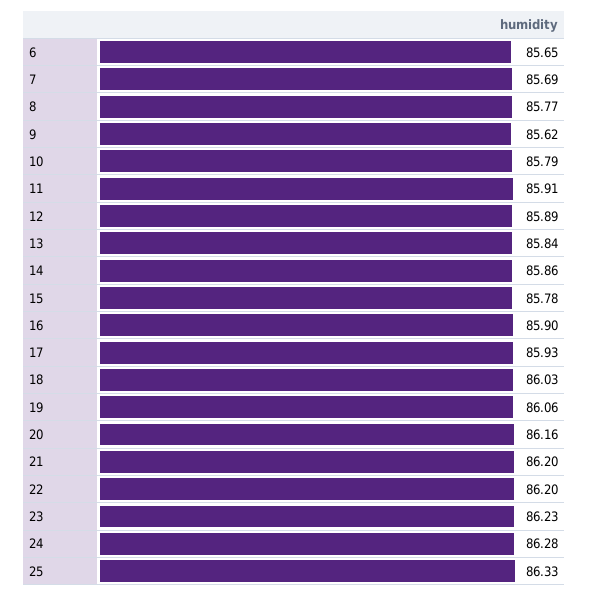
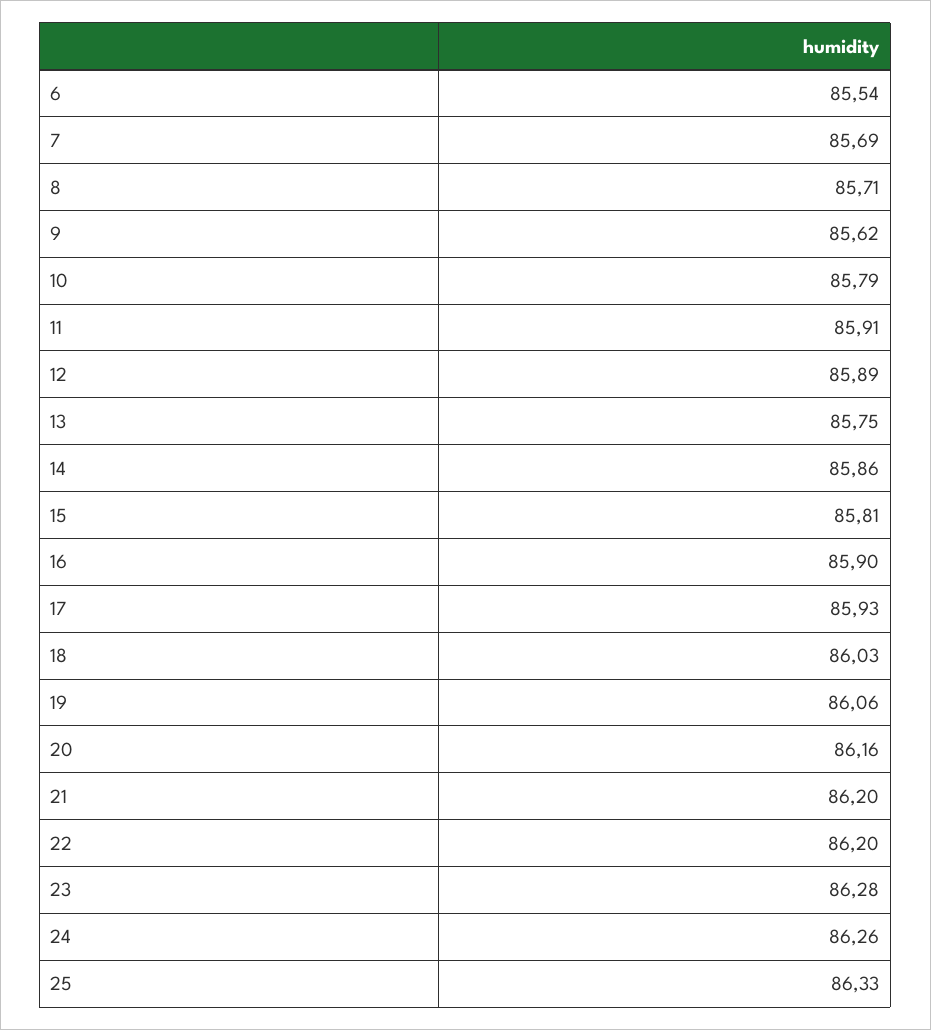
6: 85.65 -> 85.54
8: 85.77 -> 85.71
13: 85.84 -> 85.75
15: 85.78 -> 85.81
23: 86.23 -> 86.28
24: 86.28 -> 86.26

